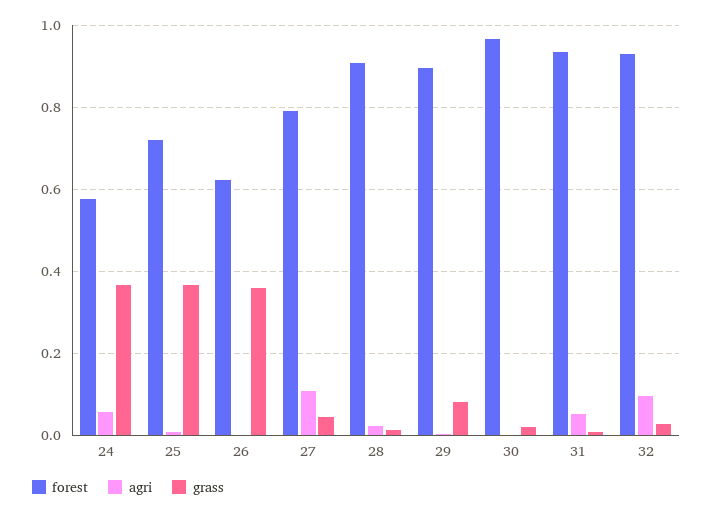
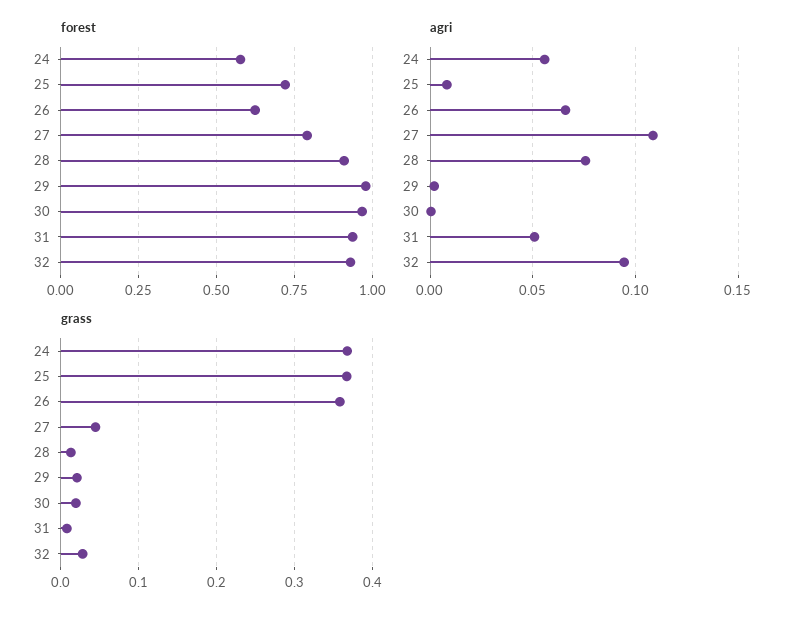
agri, 26: 0 -> 0.065
agri, 28: 0.02 -> 0.075
forest, 29: 0.9 -> 0.975
grass, 29: 0.08 -> 0.02

